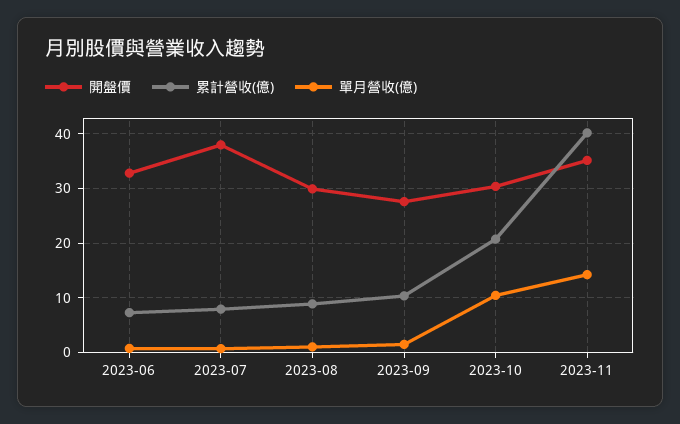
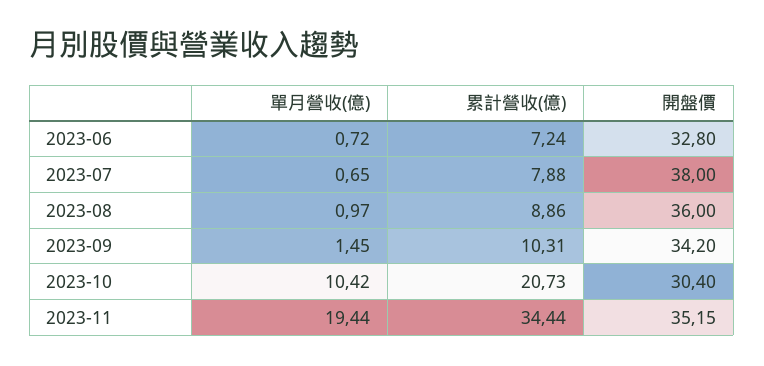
開盤價, 2023-08: 30 -> 36
開盤價, 2023-09: 28 -> 34.2
累計營收(億), 2023-11: 40 -> 34.44
單月營收(億), 2023-11: 14 -> 19.44

